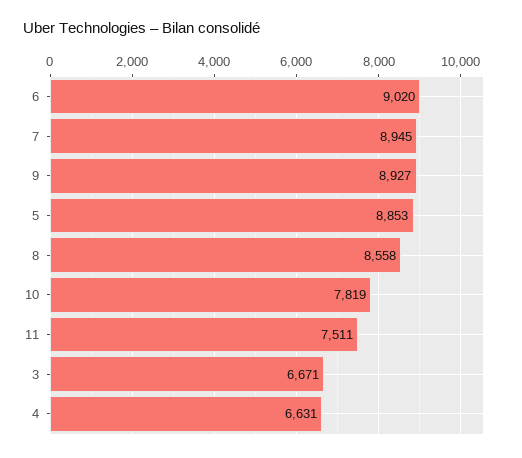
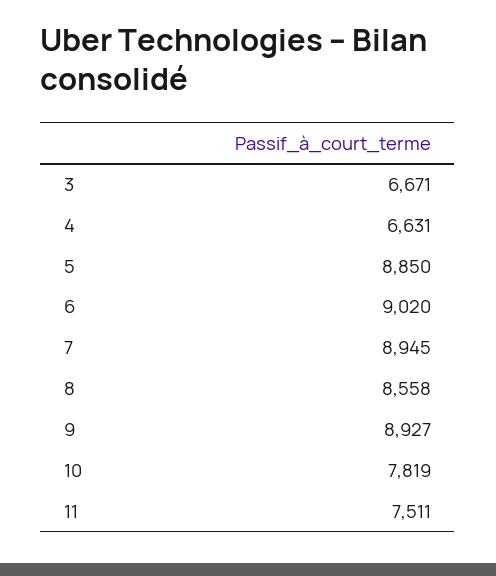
5: 8853 -> 8850

